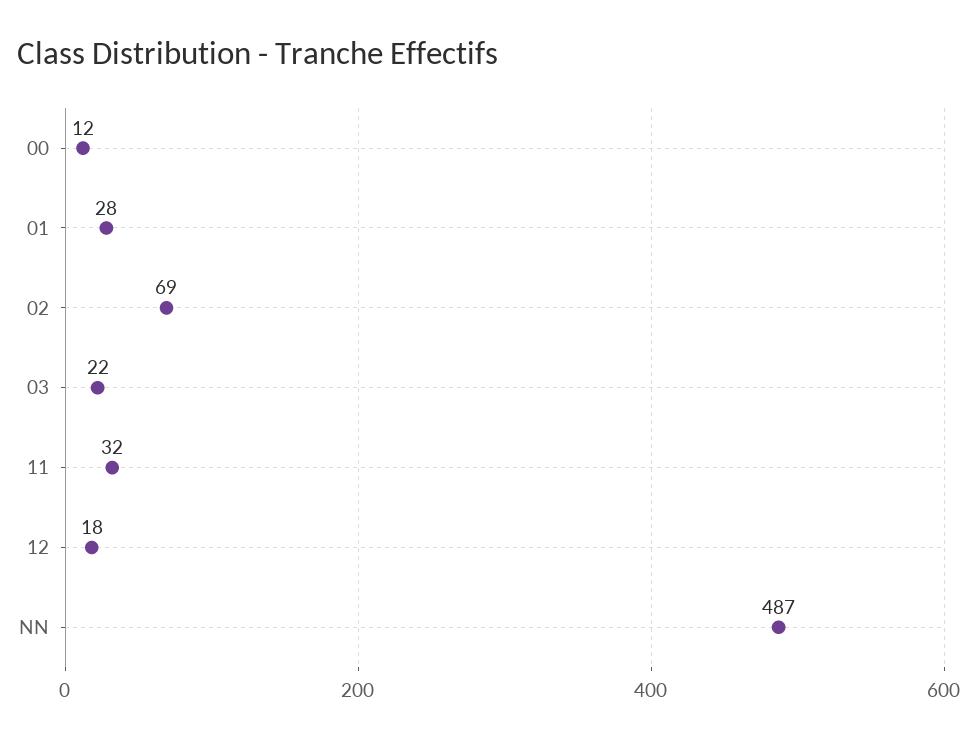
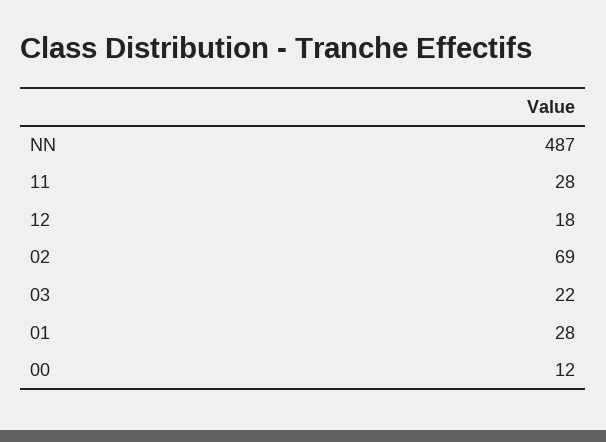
11: 32 -> 28

